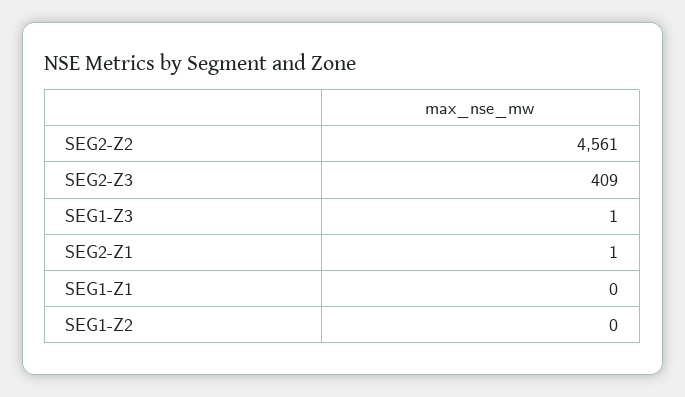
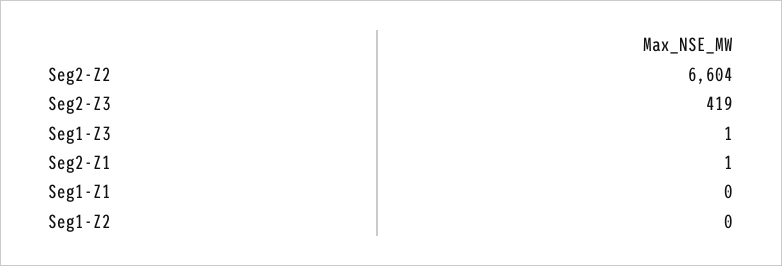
SEG2-Z2: 4561 -> 6604
SEG2-Z3: 409 -> 419

